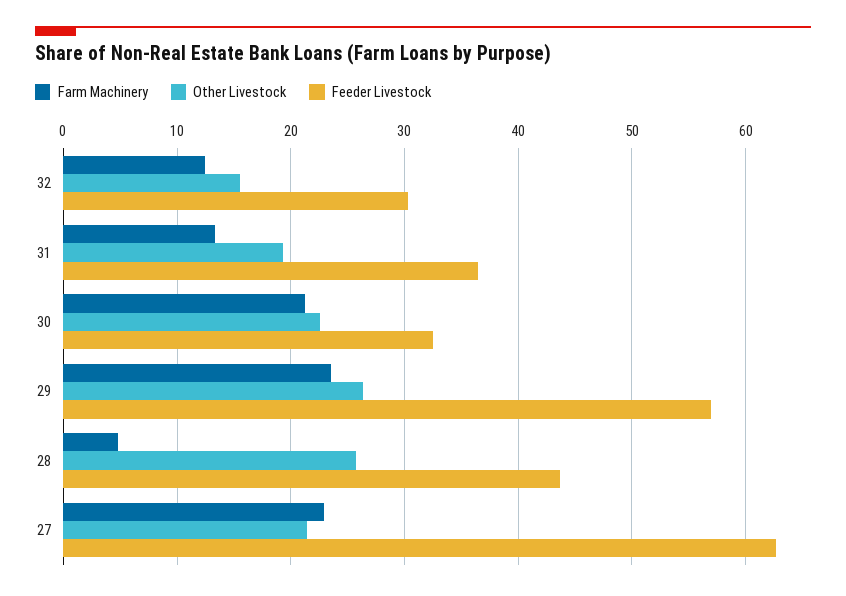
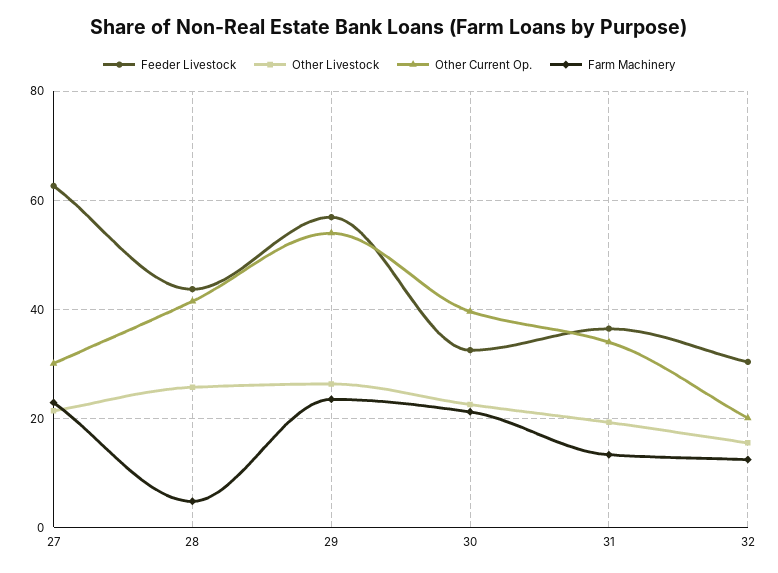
Other Current Op., 27: none -> 30
Other Current Op., 28: none -> 42
Other Current Op., 29: none -> 54
Other Current Op., 30: none -> 40
Other Current Op., 31: none -> 34
Other Current Op., 32: none -> 20

